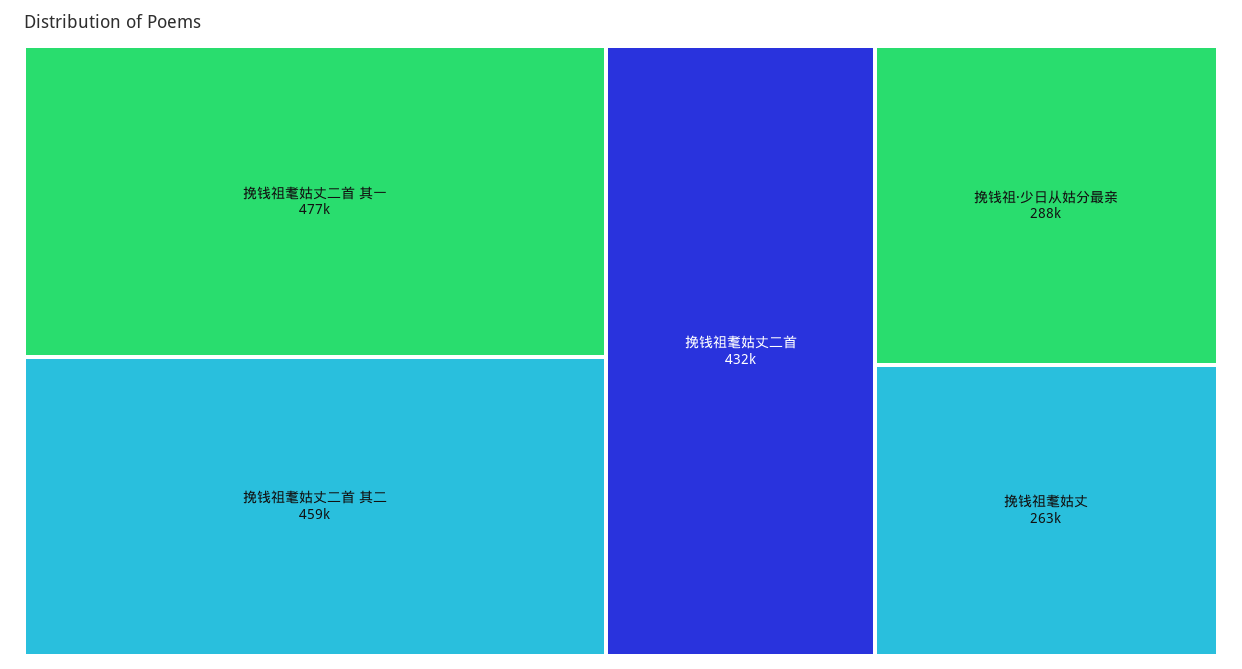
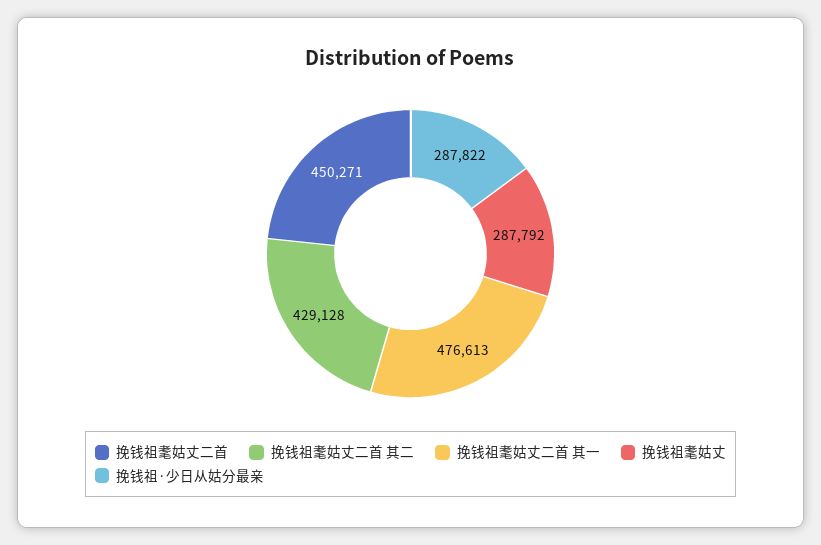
挽钱祖耄姑丈二首 其二: 459000 -> 429128
挽钱祖耄姑丈二首: 432000 -> 450271
挽钱祖耄姑丈: 263000 -> 287792

